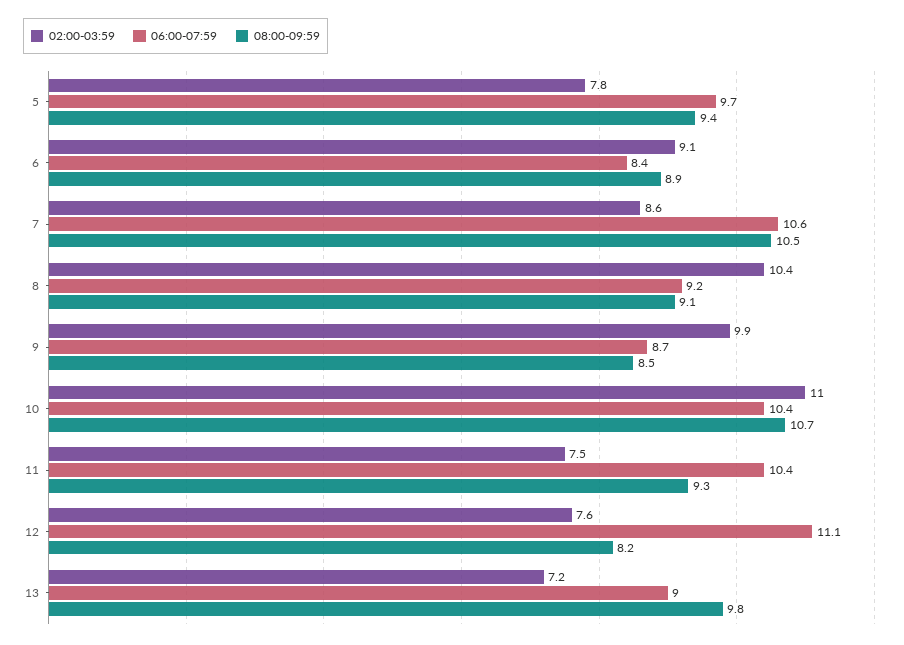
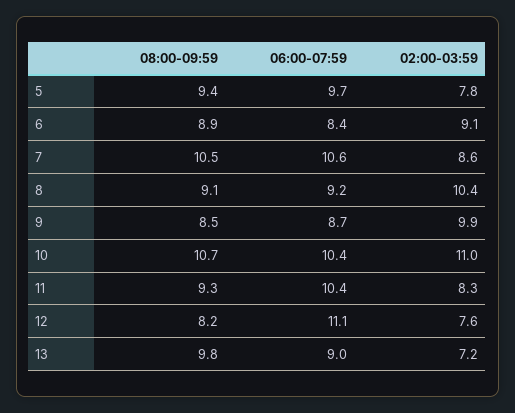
02:00-03:59, 11: 7.5 -> 8.3

